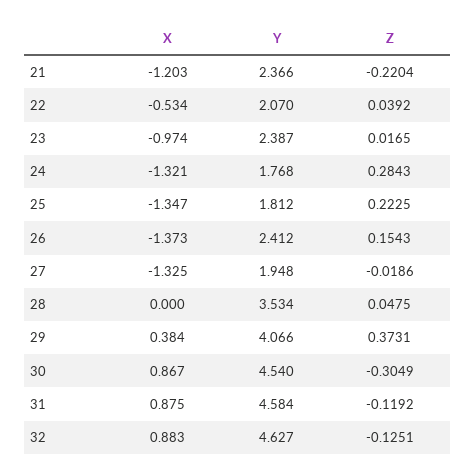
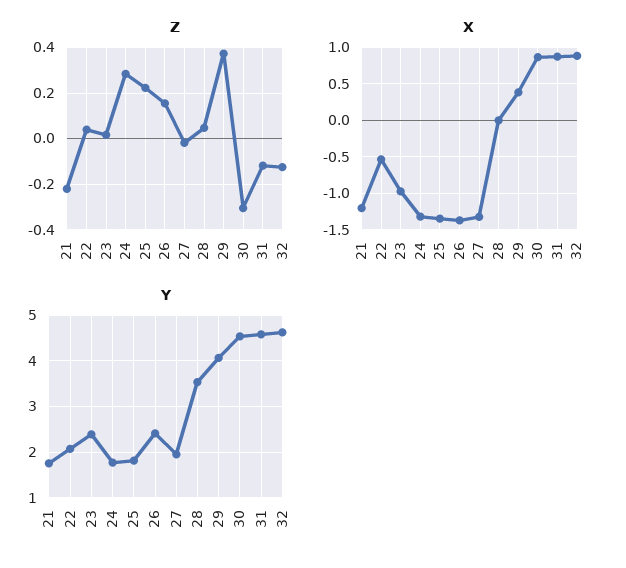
Y, 21: 2.366 -> 1.8

